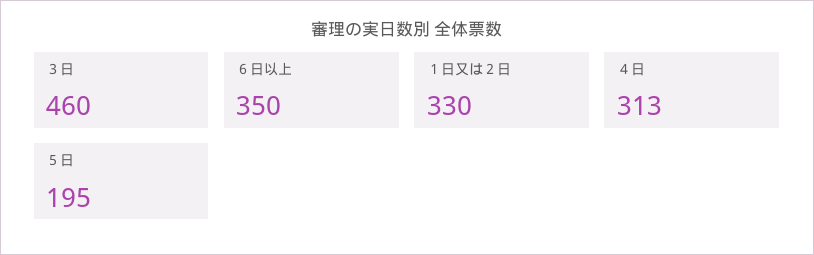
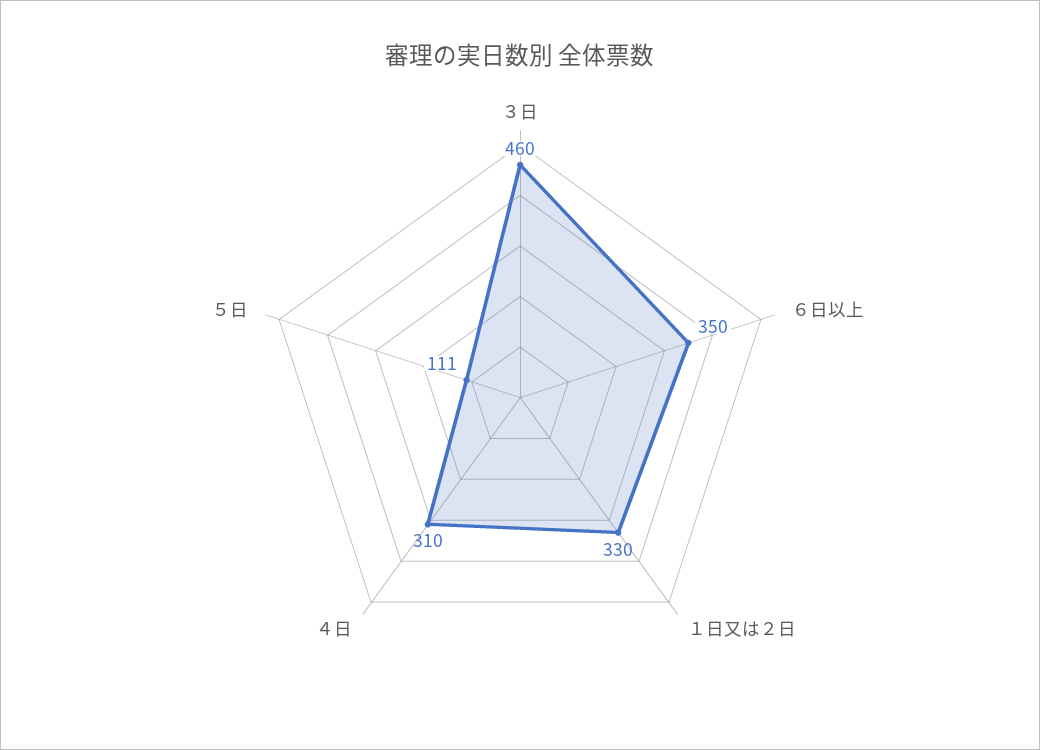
４日: 313 -> 310
５日: 195 -> 111

